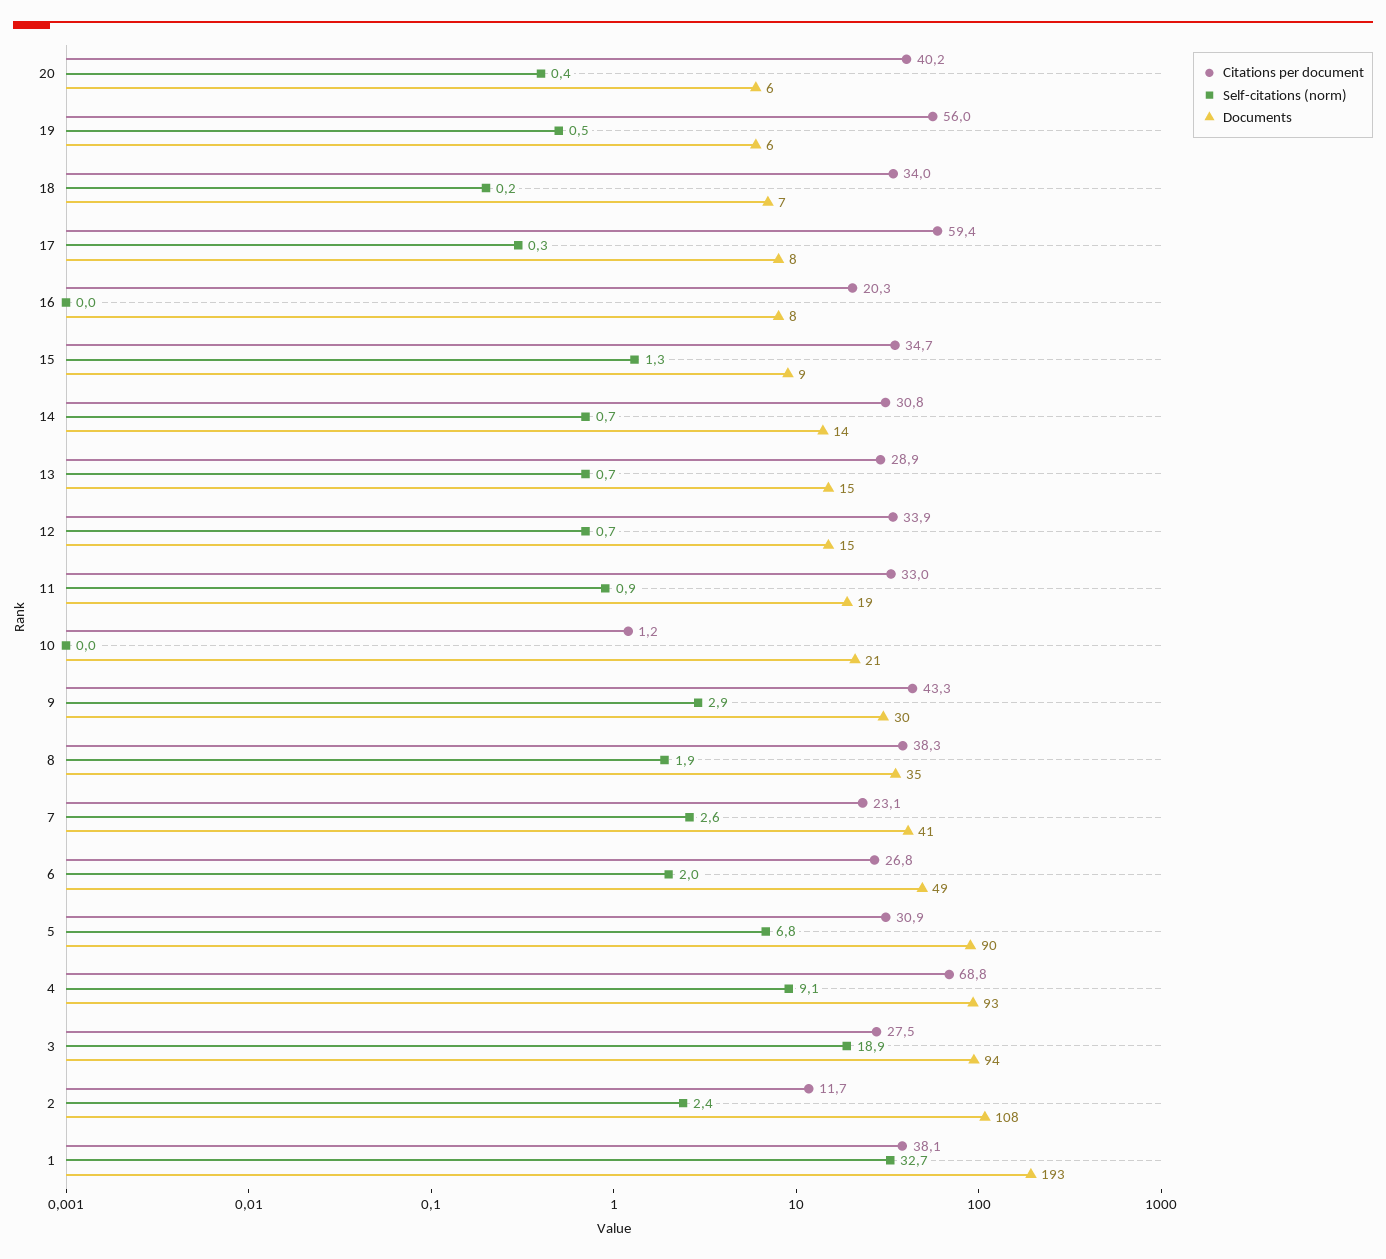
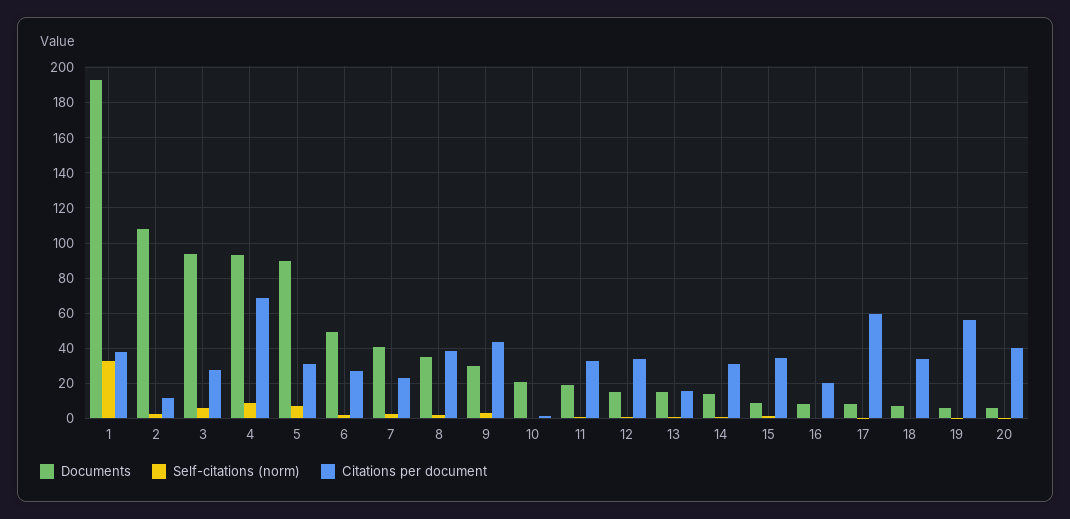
Citations per document, 13: 28.9 -> 15
Self-citations (norm), 3: 18.9 -> 5

